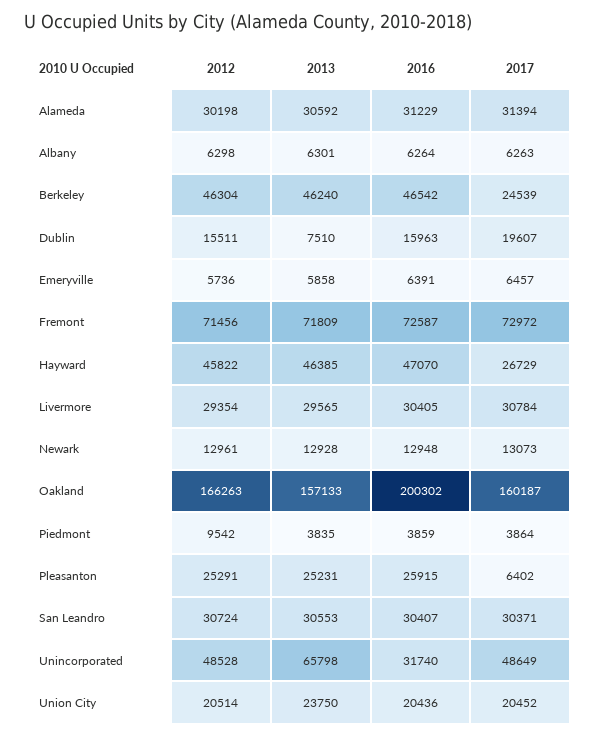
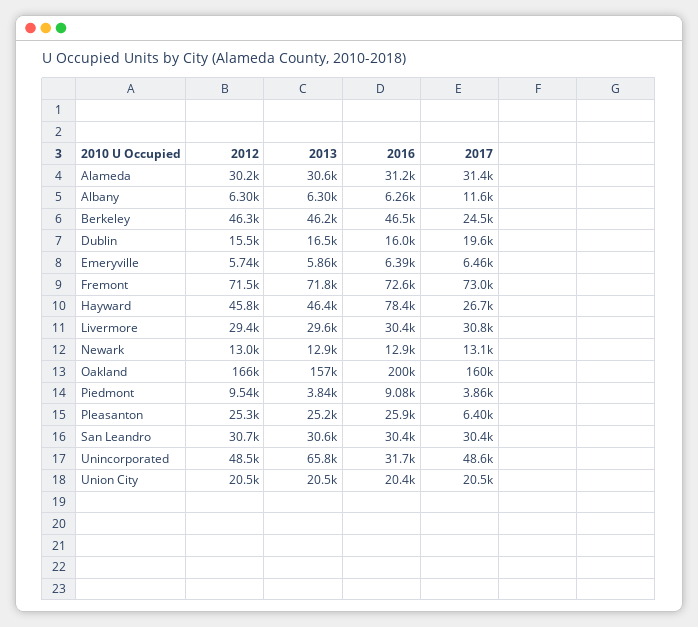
2017, Albany: 6263 -> 11600
2013, Dublin: 7510 -> 16500
2016, Hayward: 47070 -> 78400
2016, Piedmont: 3859 -> 9080
2013, Union City: 23750 -> 20500

